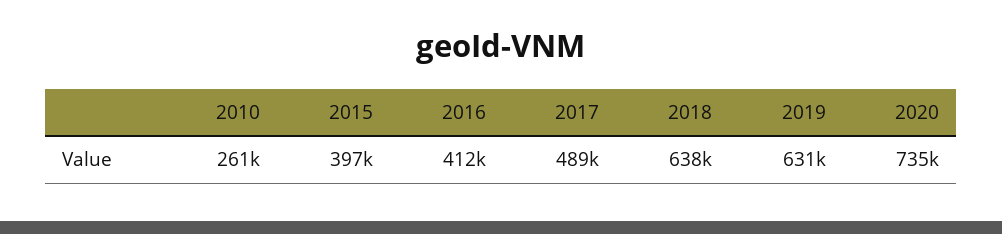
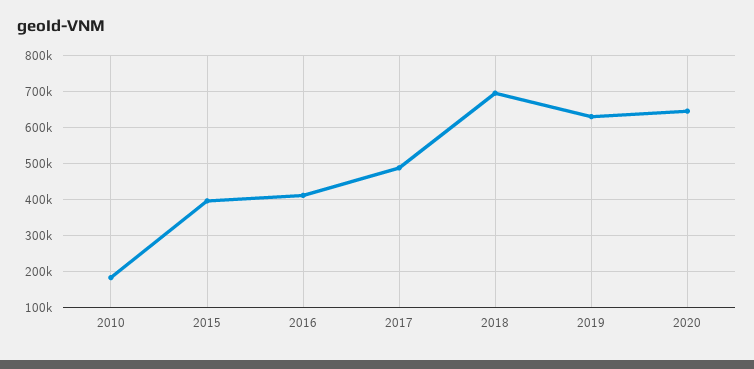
2010: 261000 -> 180000
2018: 638000 -> 700000
2020: 735000 -> 640000

